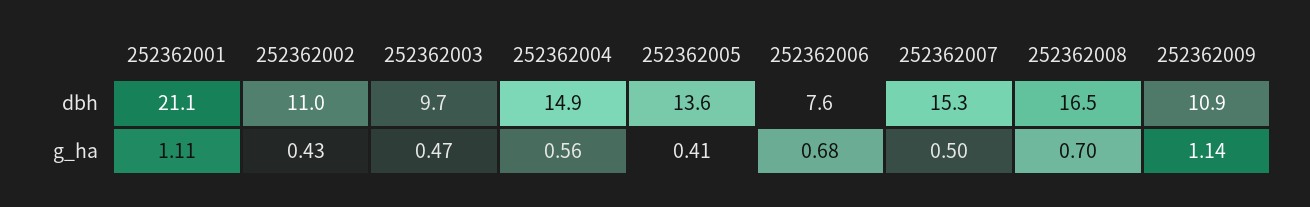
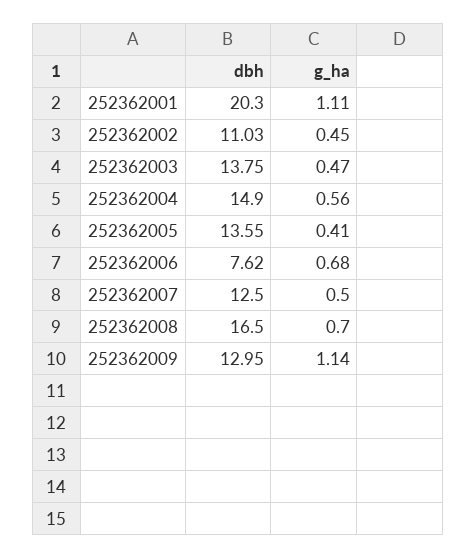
252362001, dbh: 21.1 -> 20.3
252362003, dbh: 9.7 -> 13.75
252362007, dbh: 15.3 -> 12.5
252362009, dbh: 10.9 -> 12.95
252362002, g_ha: 0.43 -> 0.45

